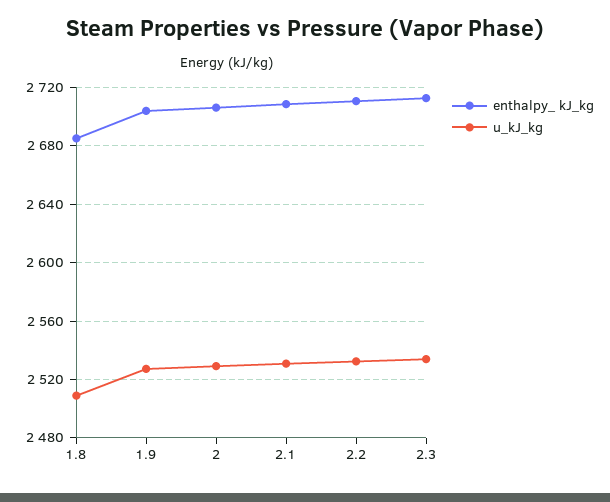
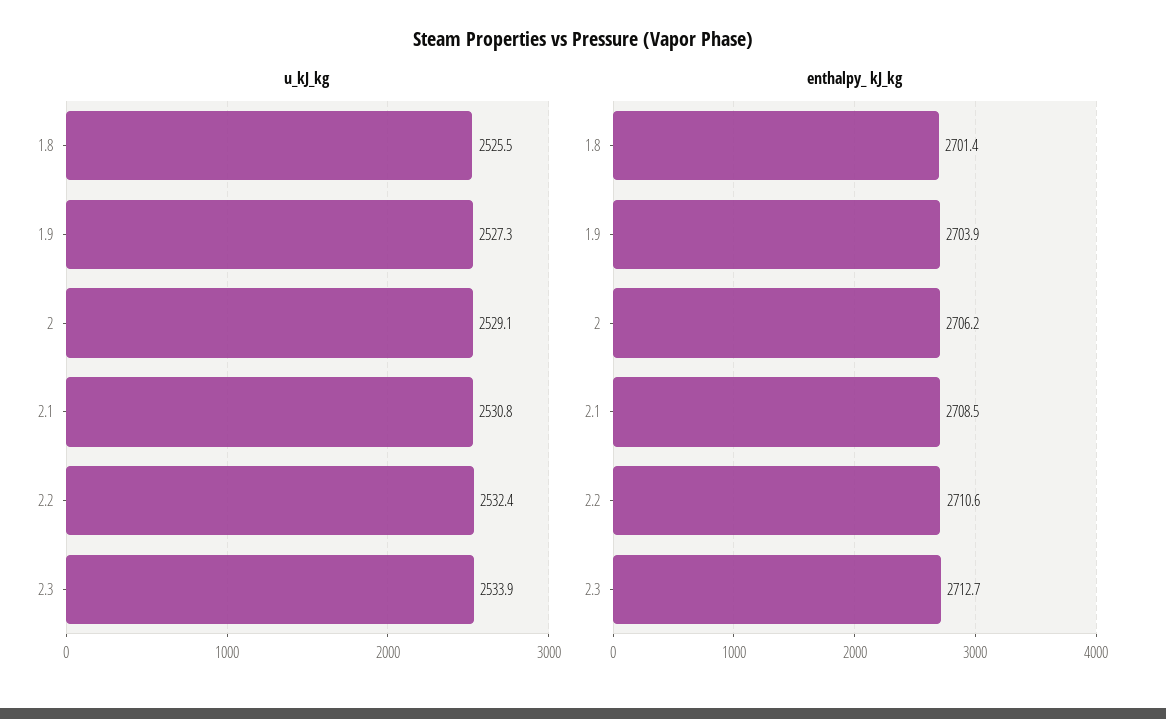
enthalpy_ kJ_kg, 1.8: 2685 -> 2701.4
u_kJ_kg, 1.8: 2510 -> 2525.5

